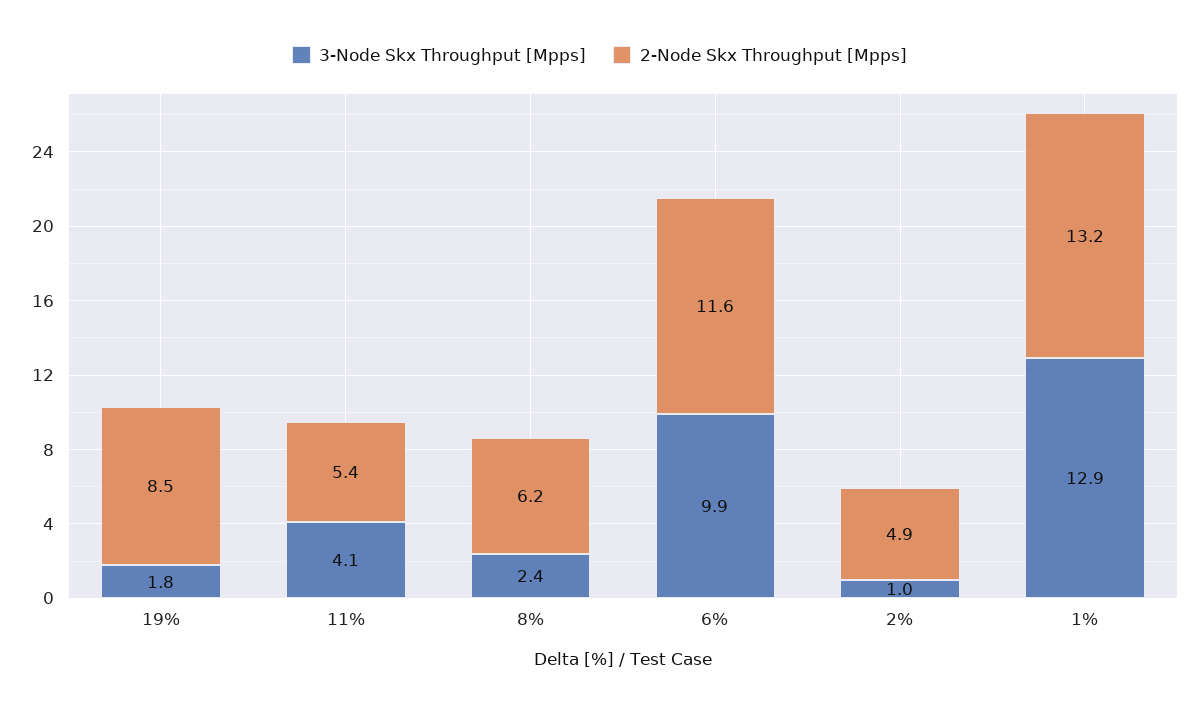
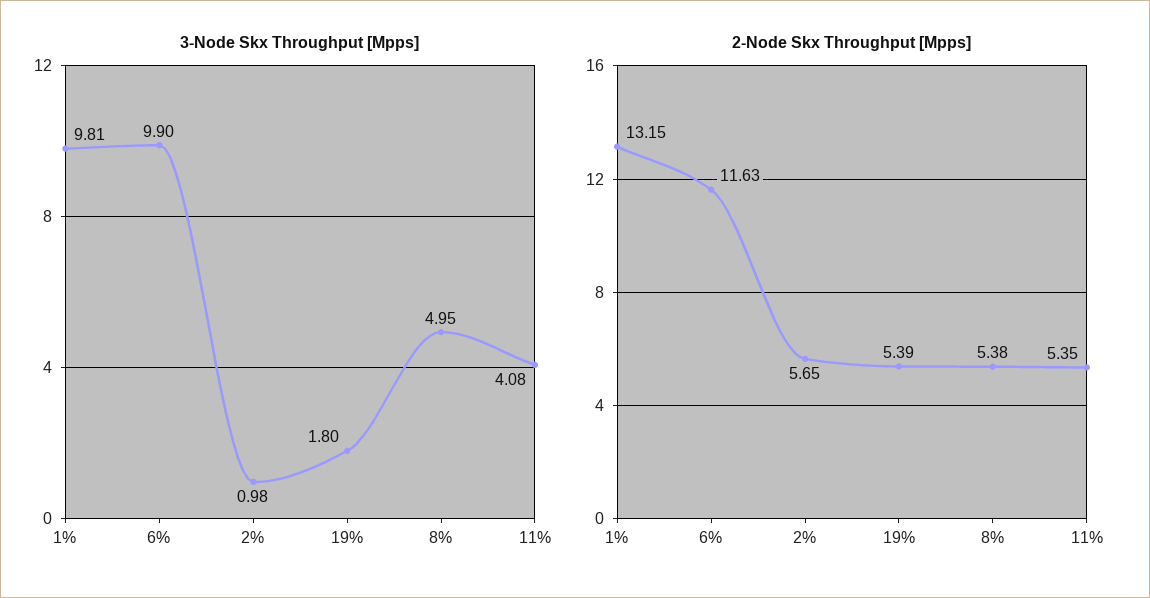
2-Node Skx Throughput [Mpps], 19%: 8.5 -> 5.39
3-Node Skx Throughput [Mpps], 8%: 2.4 -> 4.95
2-Node Skx Throughput [Mpps], 8%: 6.2 -> 5.38
2-Node Skx Throughput [Mpps], 2%: 4.9 -> 5.65
3-Node Skx Throughput [Mpps], 1%: 12.9 -> 9.81

